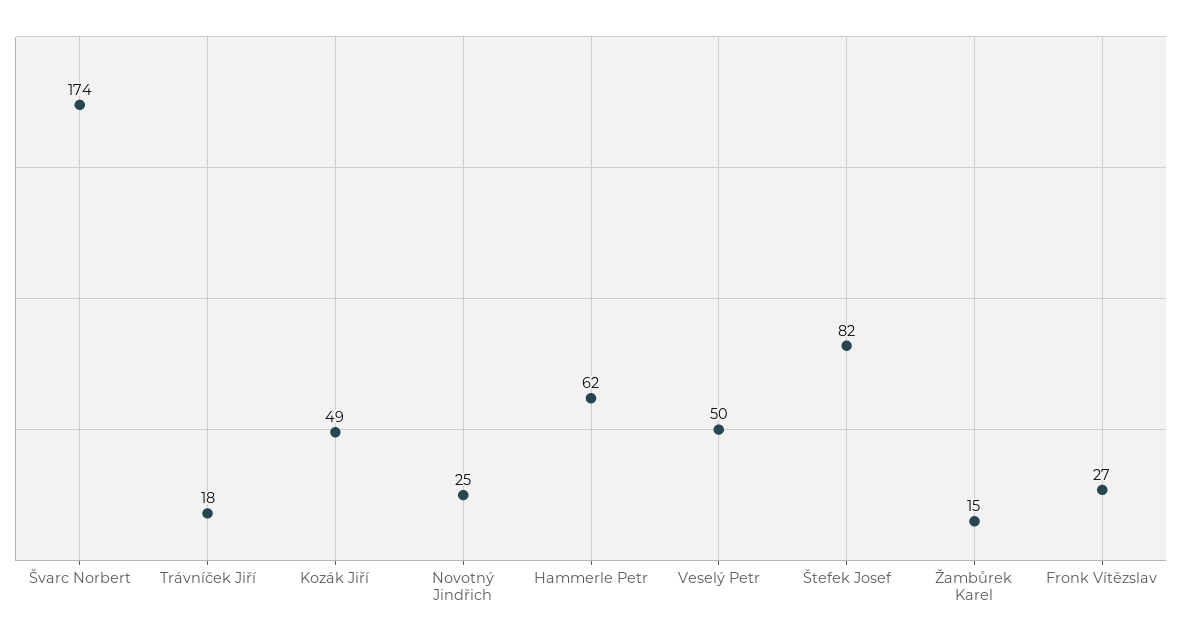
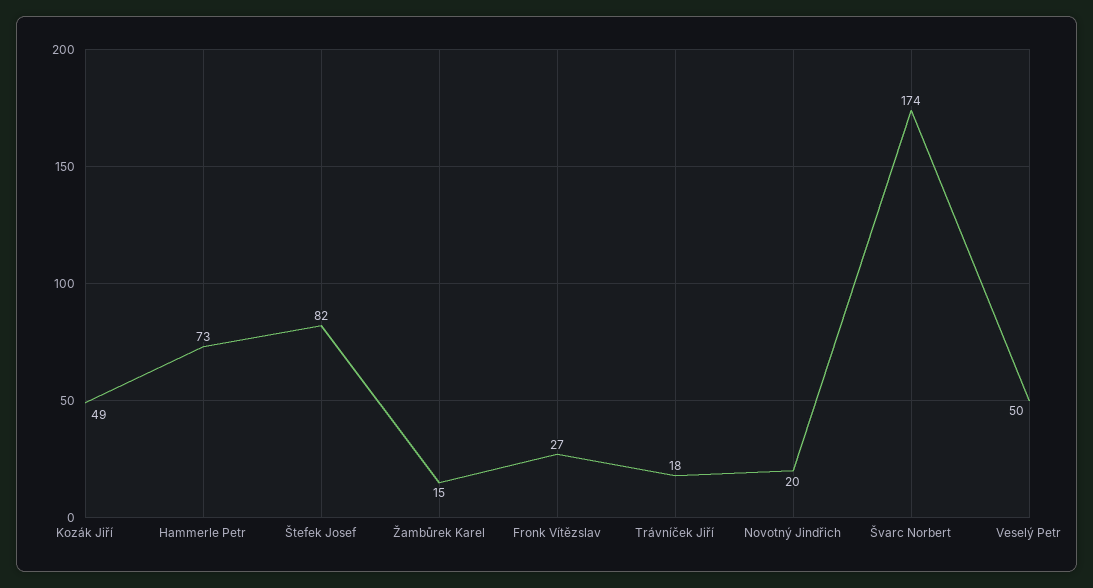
Novotný Jindřich: 25 -> 20
Hammerle Petr: 62 -> 73

